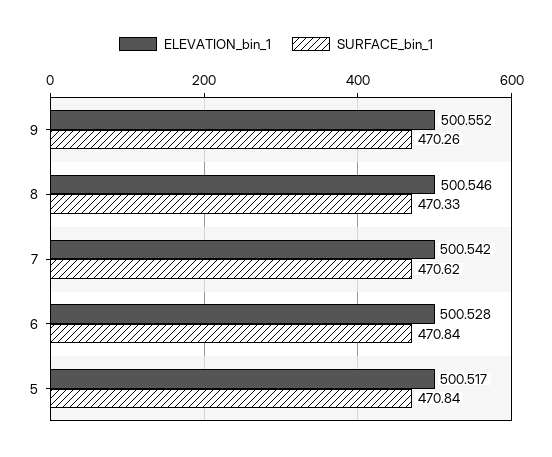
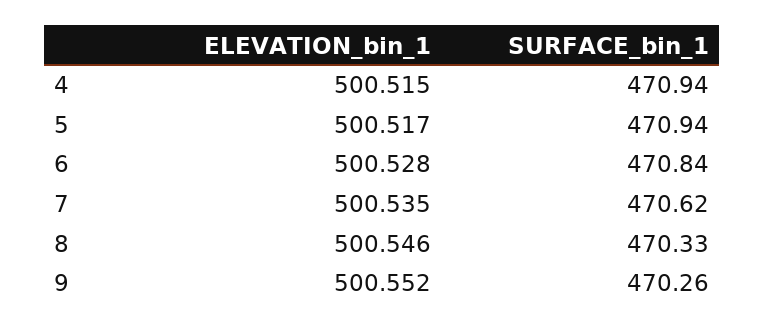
ELEVATION_bin_1, 7: 500.542 -> 500.535
SURFACE_bin_1, 5: 470.84 -> 470.94
ELEVATION_bin_1, 4: none -> 500.515
SURFACE_bin_1, 4: none -> 470.94

